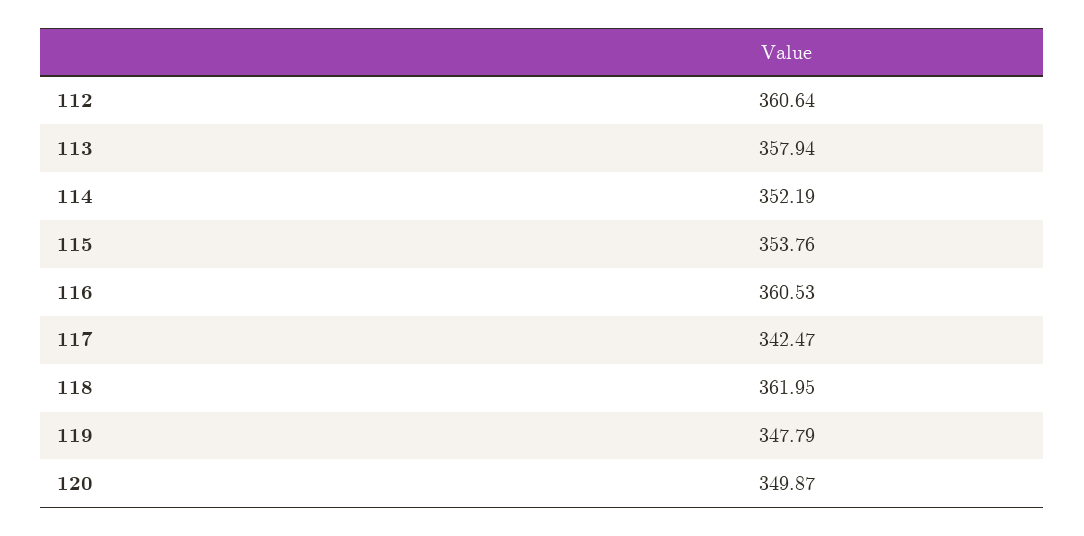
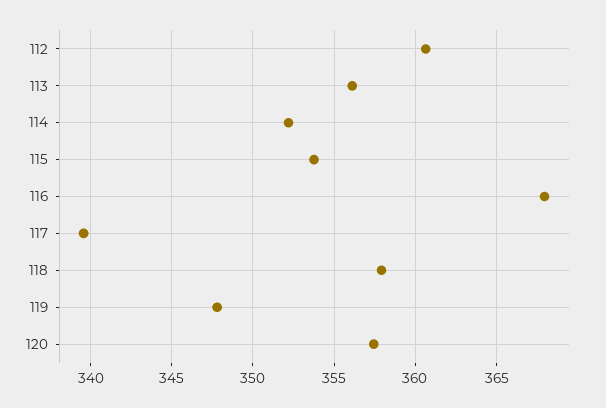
113: 357.94 -> 356
116: 360.53 -> 368
117: 342.47 -> 339.5
118: 361.95 -> 358
120: 349.87 -> 357.5

